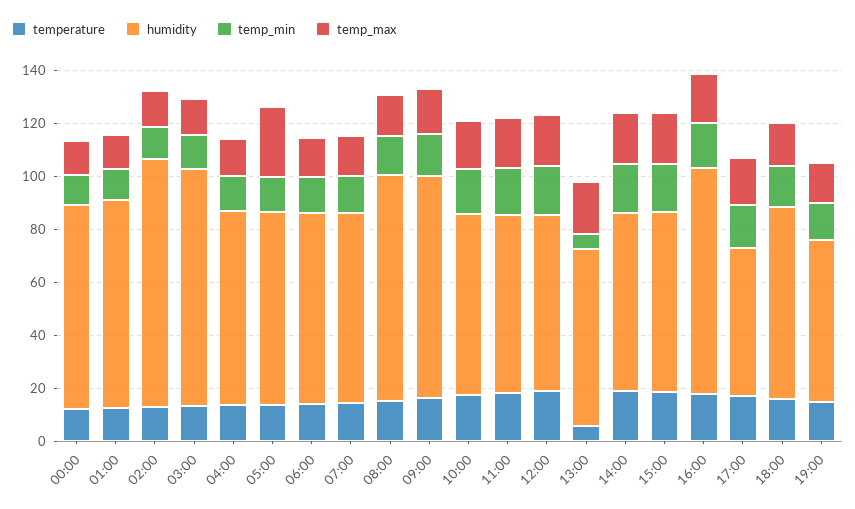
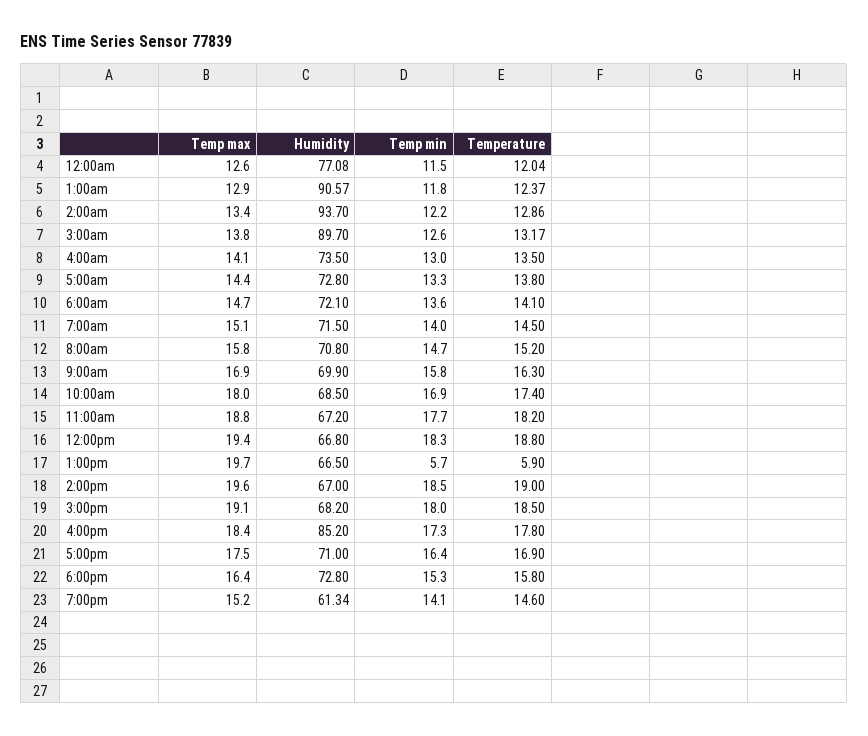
humidity, 01:00: 80 -> 90.57
temp_max, 05:00: 25 -> 14.4
humidity, 08:00: 85 -> 70.8
humidity, 09:00: 85 -> 69.9
humidity, 17:00: 55 -> 71

